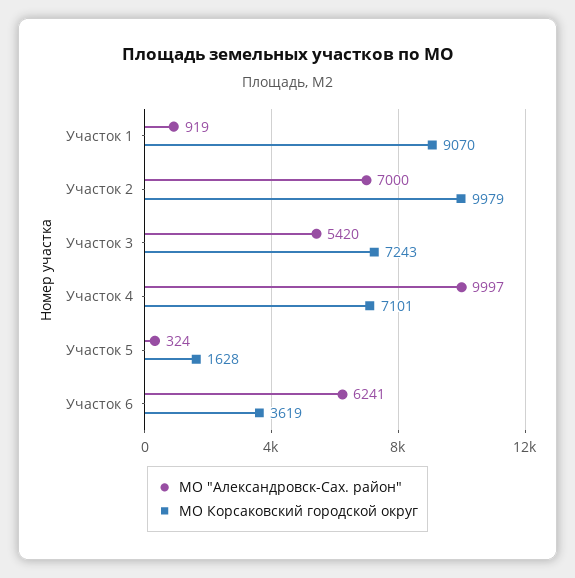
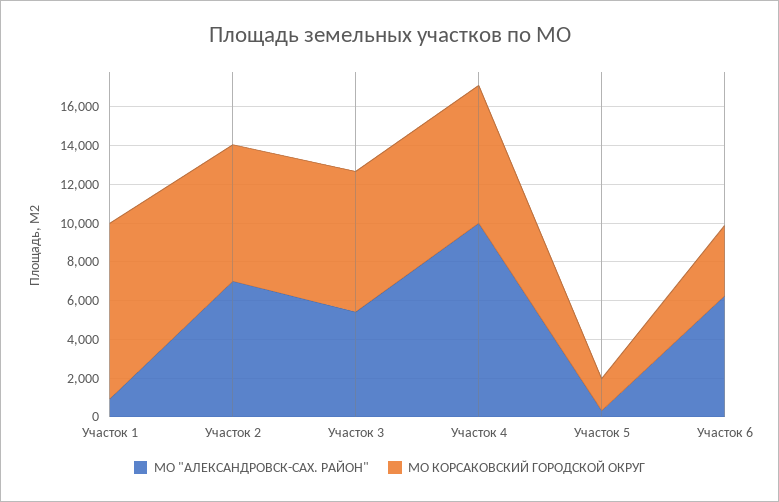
МО Корсаковский городской округ, Участок 2: 9979 -> 7000

